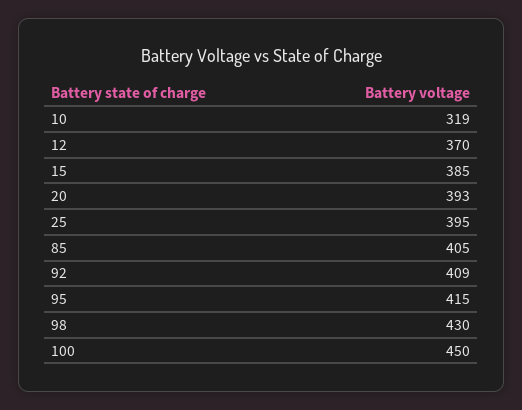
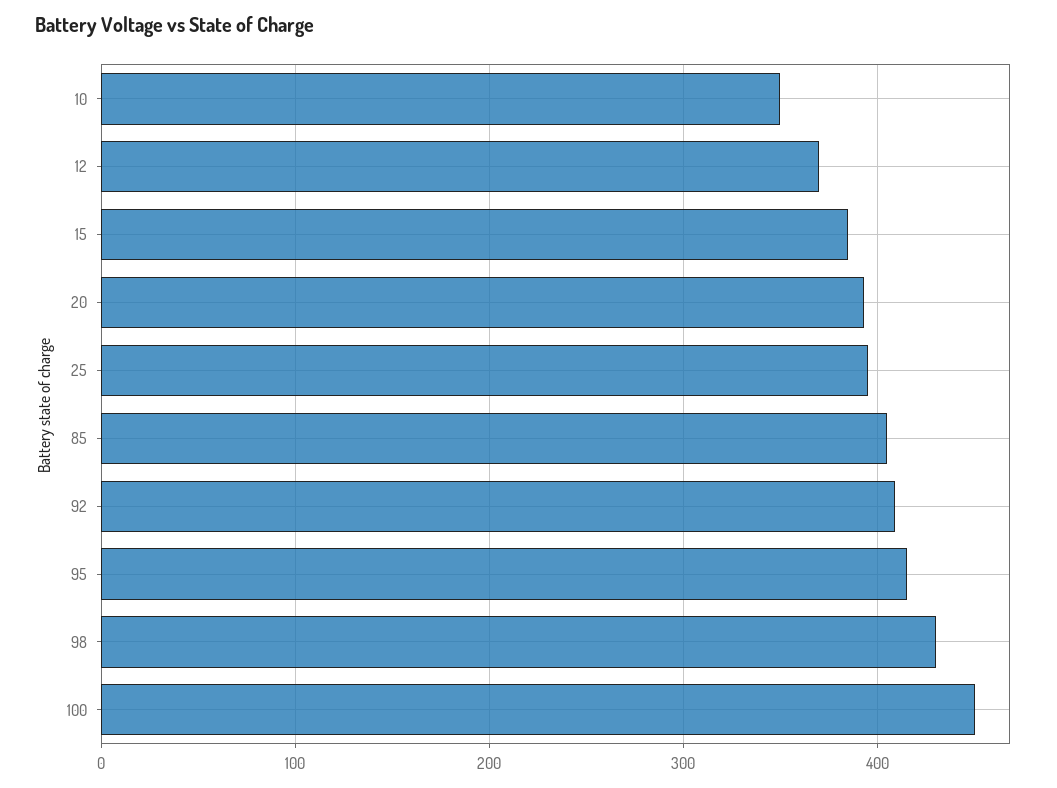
10: 319 -> 350

